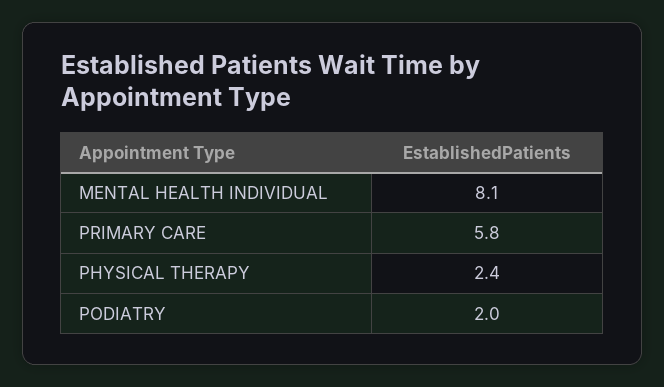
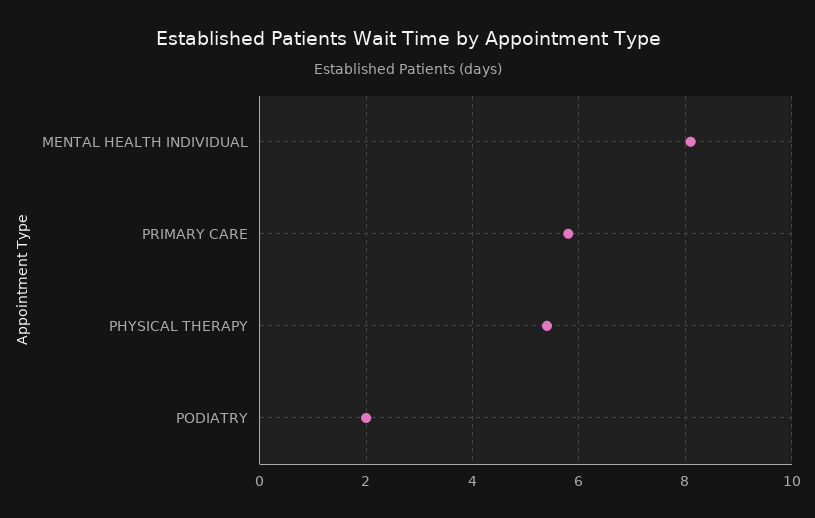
PHYSICAL THERAPY: 2.4 -> 5.5

